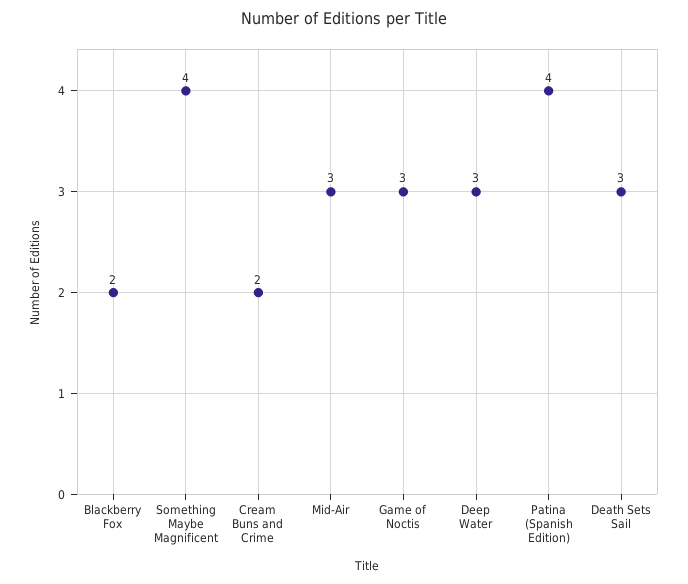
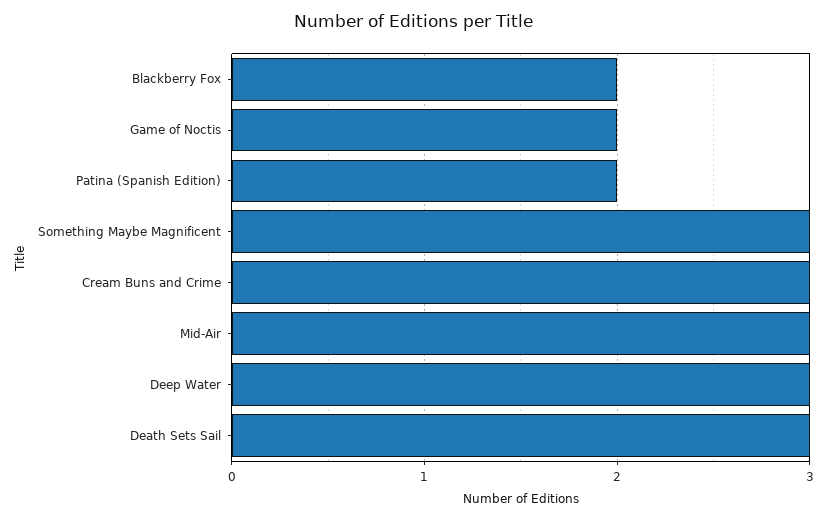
Something Maybe Magnificent: 4 -> 3
Cream Buns and Crime: 2 -> 3
Game of Noctis: 3 -> 2
Patina (Spanish Edition): 4 -> 2

